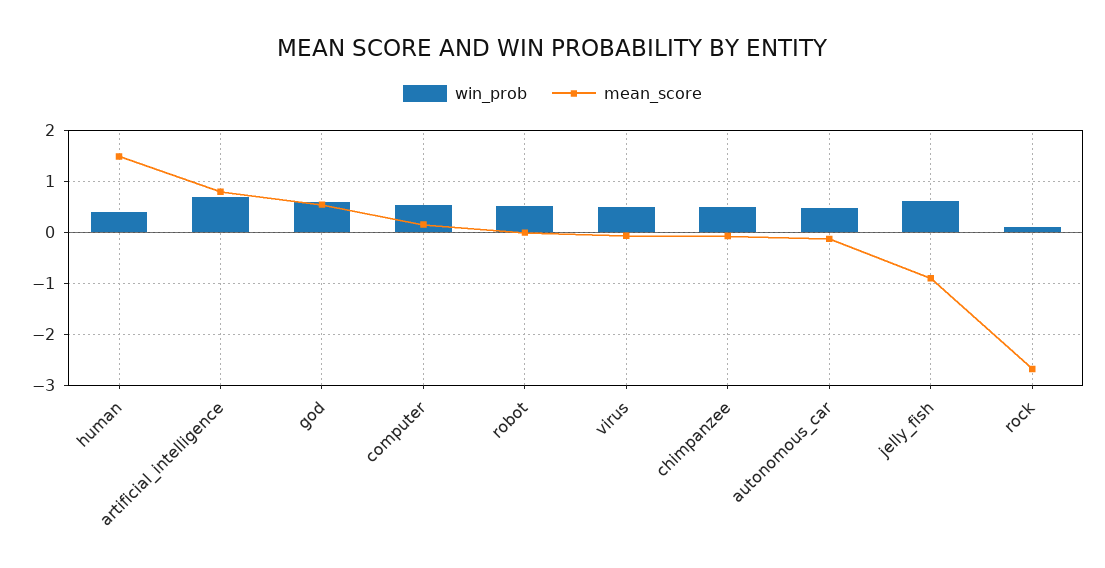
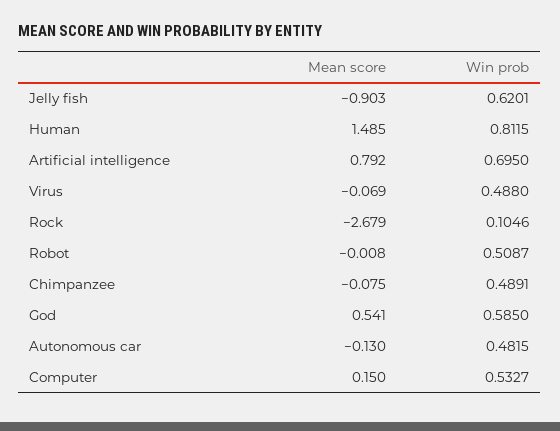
win_prob, human: 0.4 -> 0.8115

